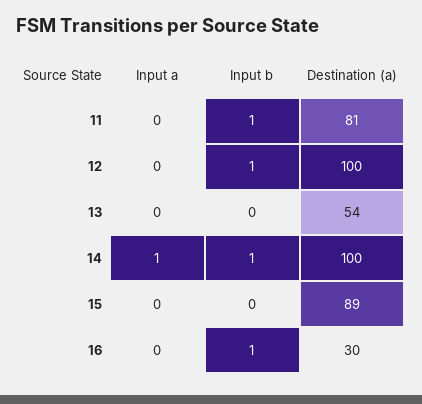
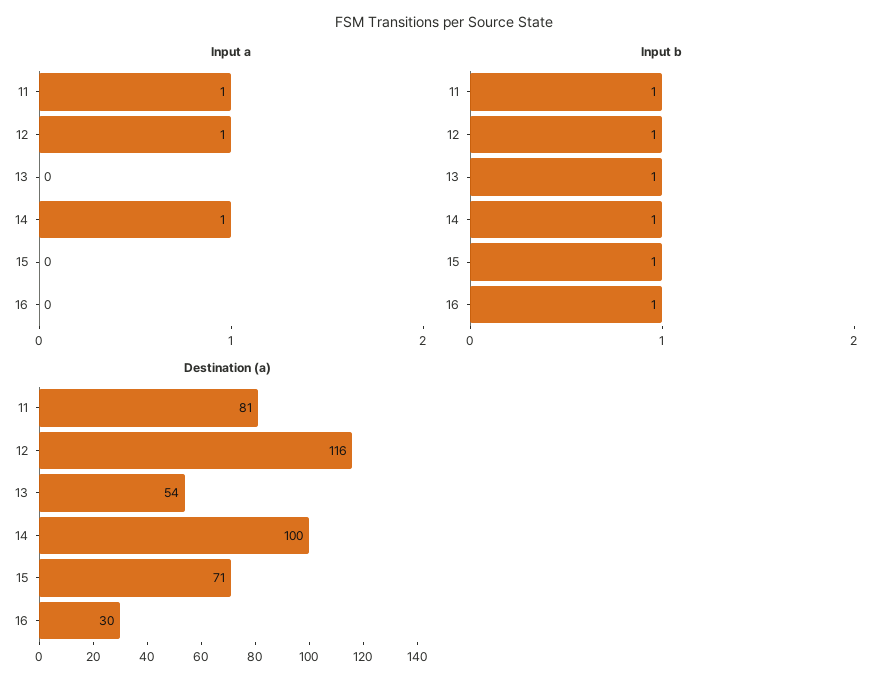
Input a, 11: 0 -> 1
Input a, 12: 0 -> 1
Destination (a), 12: 100 -> 116
Input b, 13: 0 -> 1
Input b, 15: 0 -> 1
Destination (a), 15: 89 -> 71

